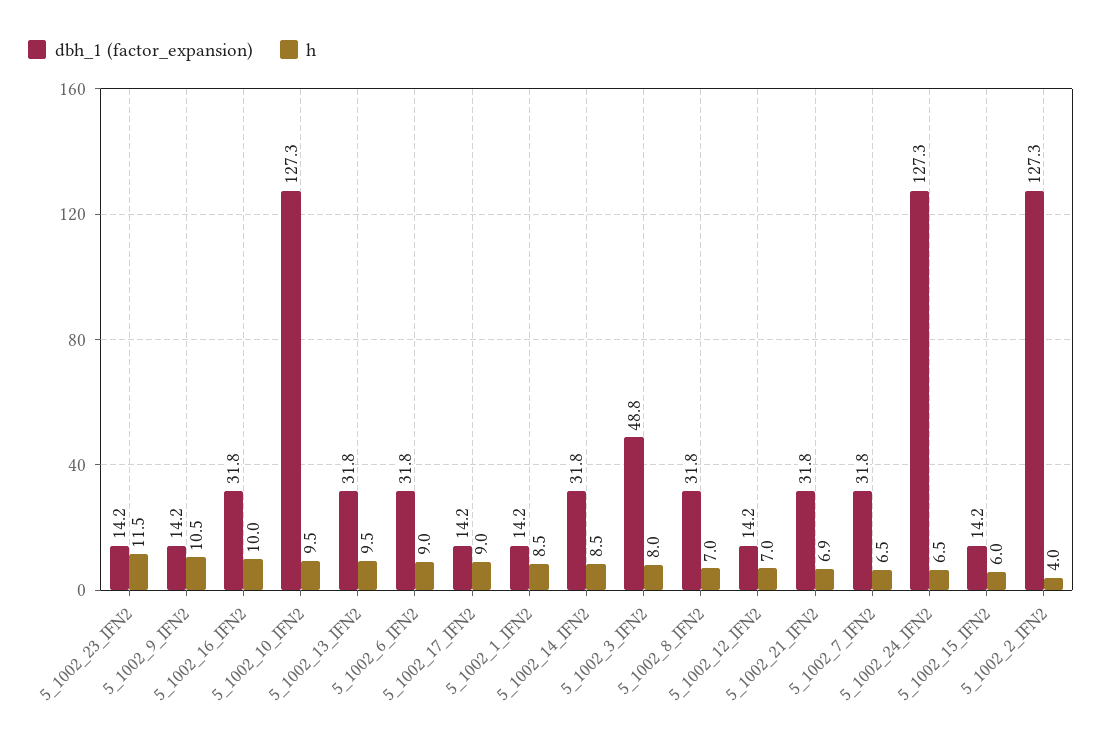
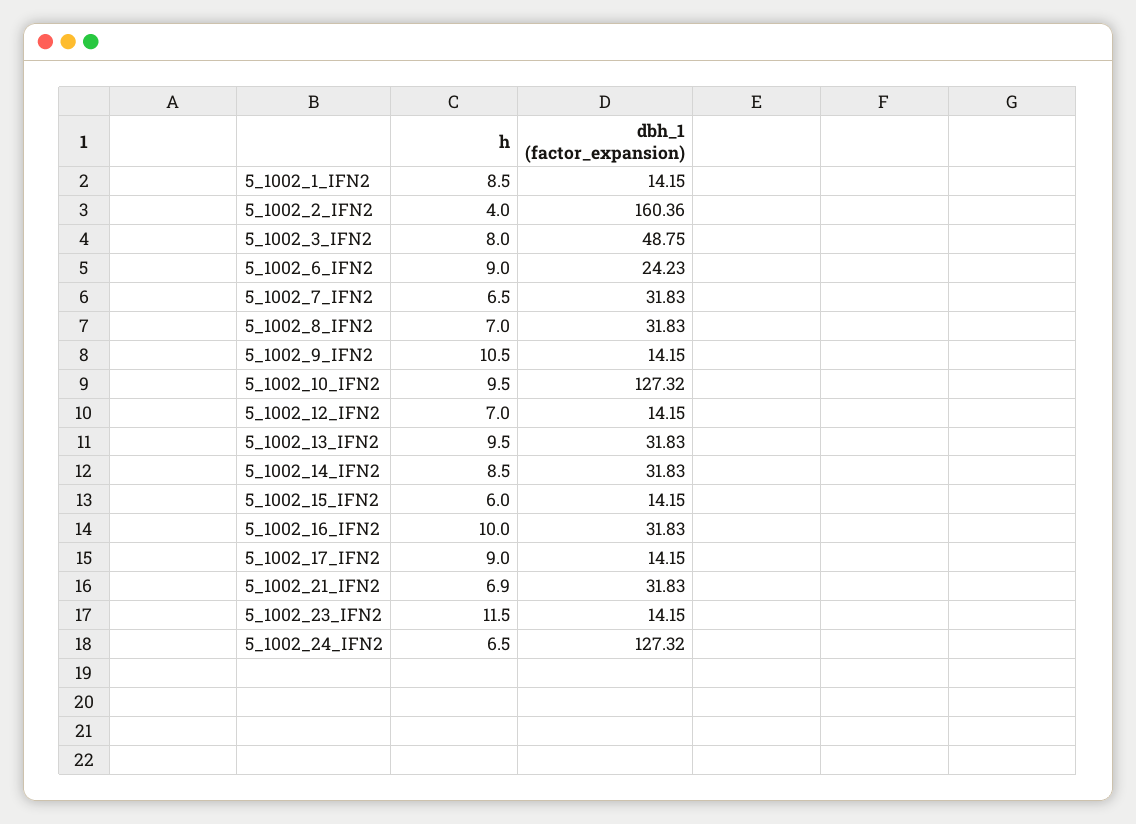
dbh_1 (factor_expansion), 5_1002_6_IFN2: 31.8 -> 24.23
dbh_1 (factor_expansion), 5_1002_2_IFN2: 127.3 -> 160.36

